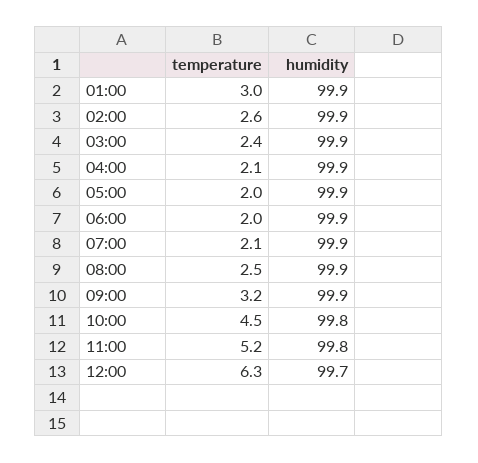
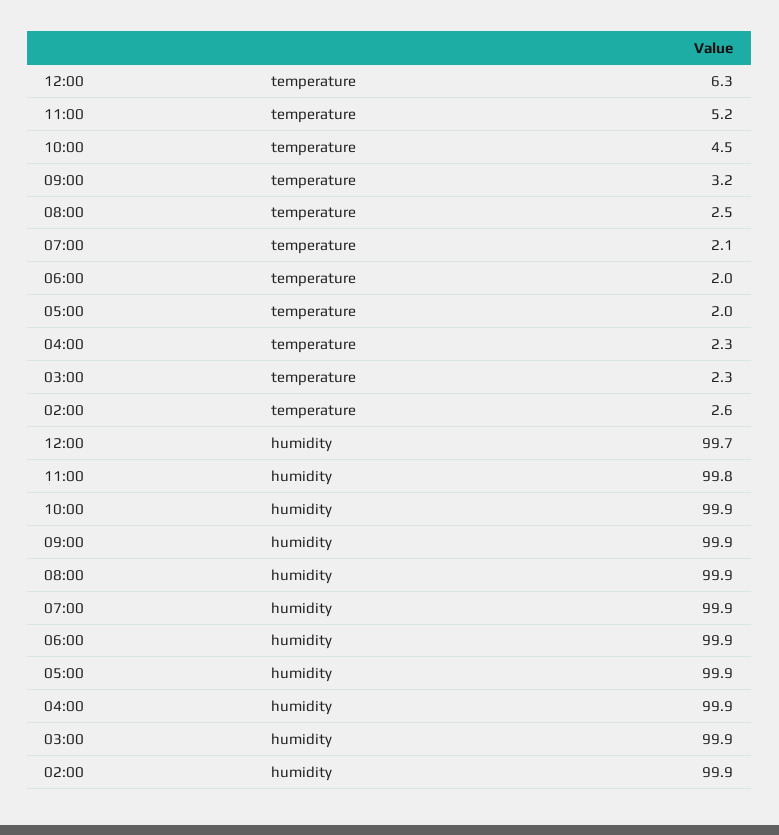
temperature, 01:00: 3 -> none
humidity, 01:00: 99.9 -> none
temperature, 03:00: 2.4 -> 2.3
temperature, 04:00: 2.1 -> 2.3
humidity, 10:00: 99.8 -> 99.9

